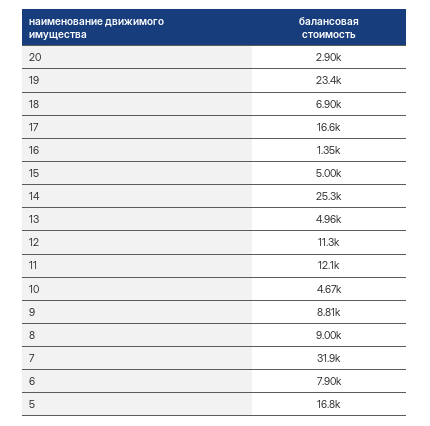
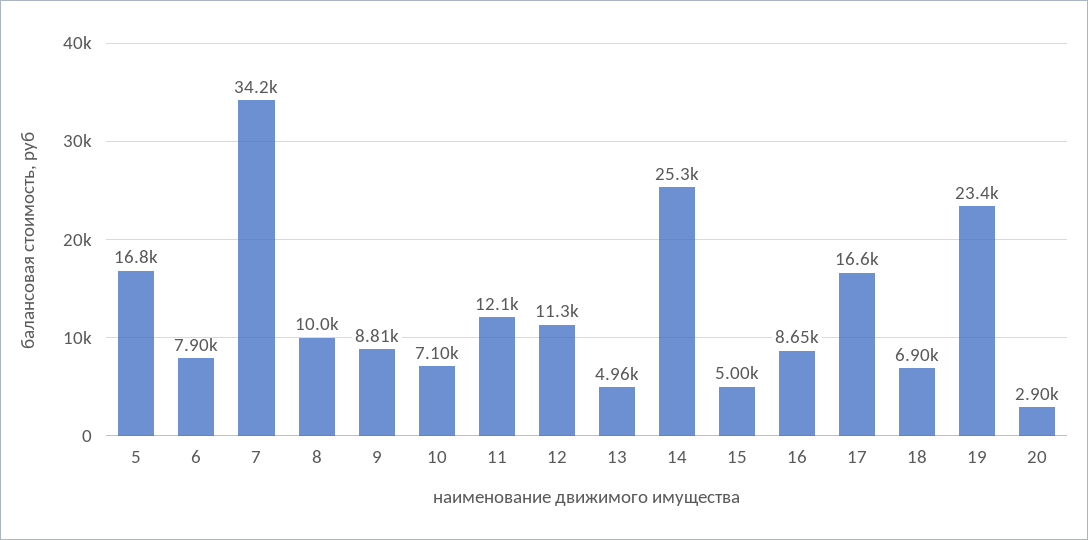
16: 1350 -> 8650
10: 4670 -> 7100
8: 9000 -> 10000
7: 31900 -> 34200

